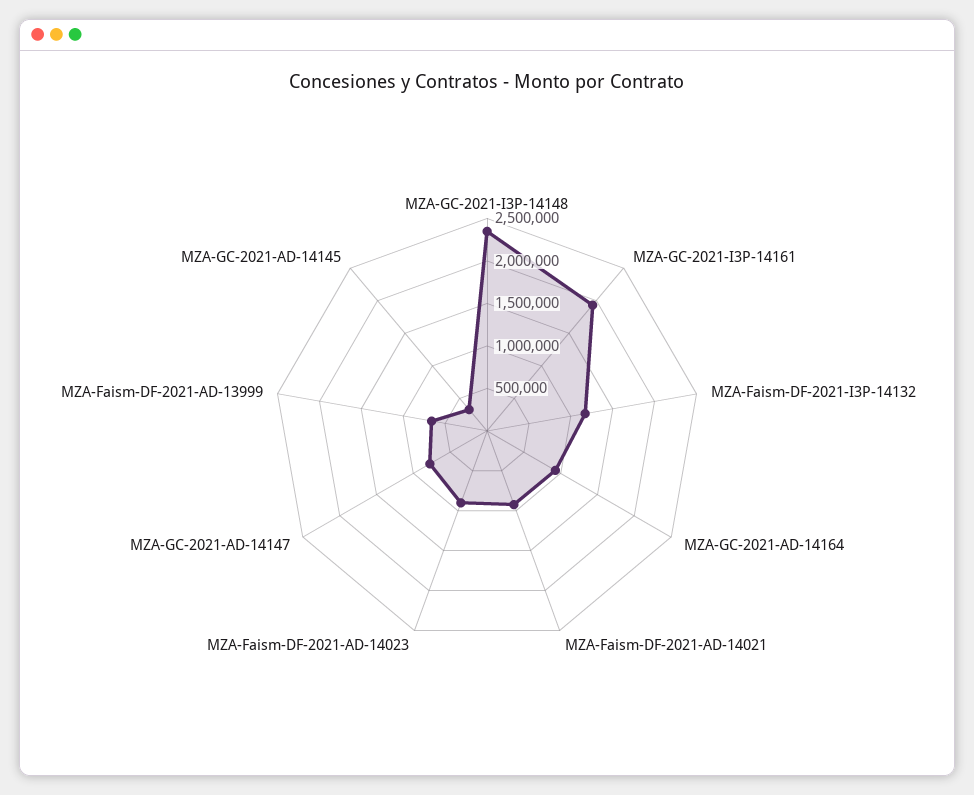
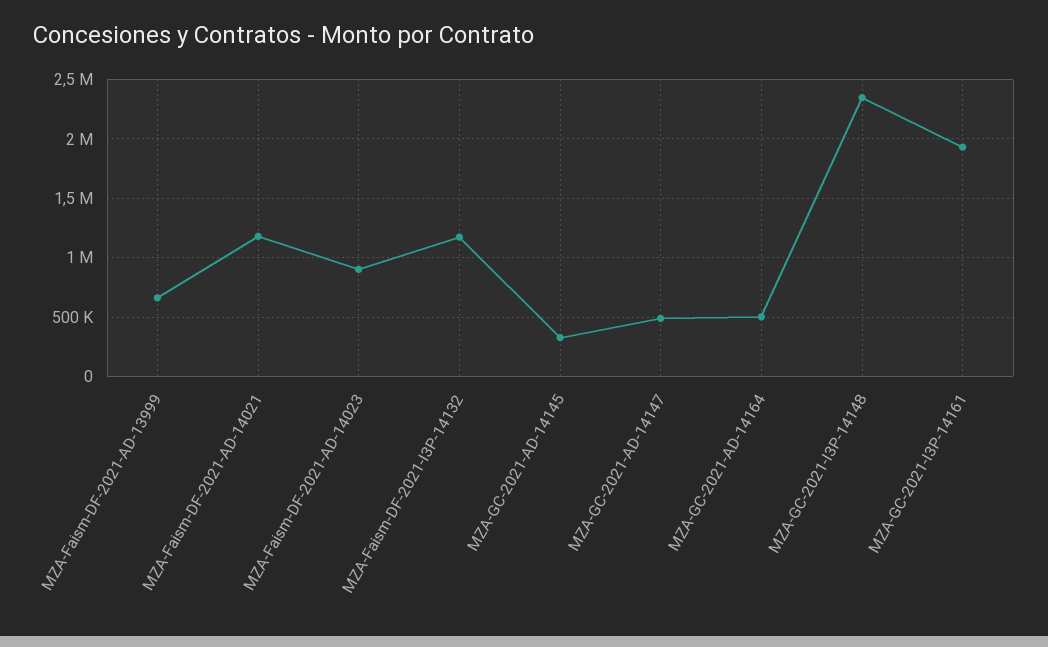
MZA-GC-2021-AD-14164: 900000 -> 500000
MZA-Faism-DF-2021-AD-14021: 900000 -> 1200000
MZA-GC-2021-AD-14147: 800000 -> 500000

